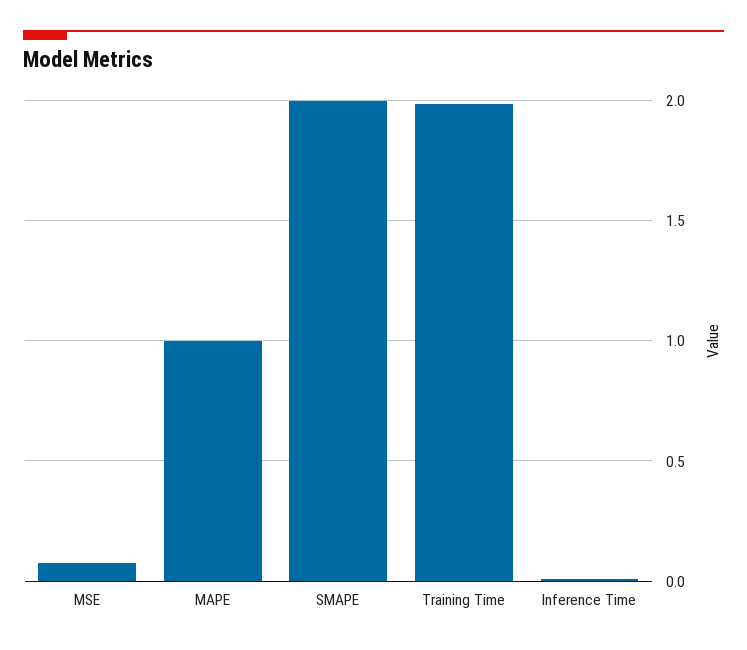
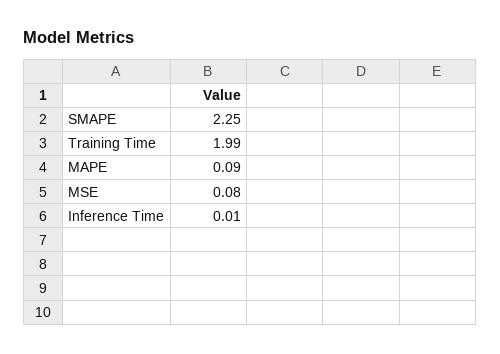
MAPE: 1 -> 0.09
SMAPE: 2 -> 2.25

